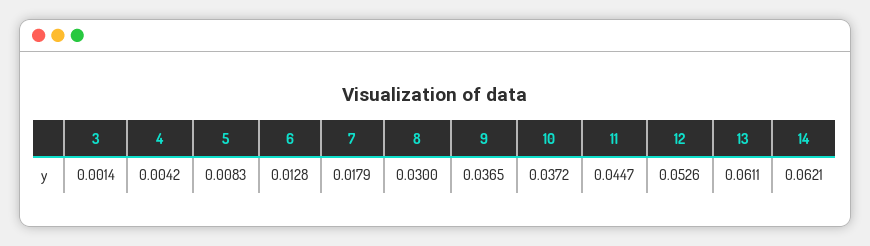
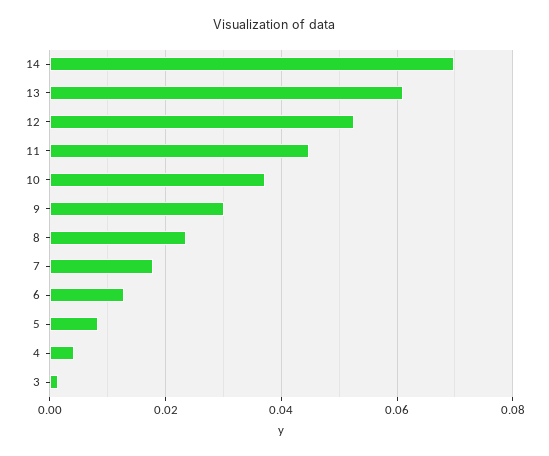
8: 0.03 -> 0.024
9: 0.0365 -> 0.03
14: 0.0621 -> 0.07

